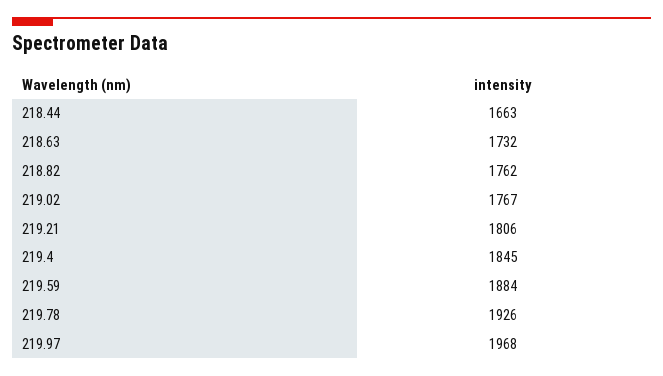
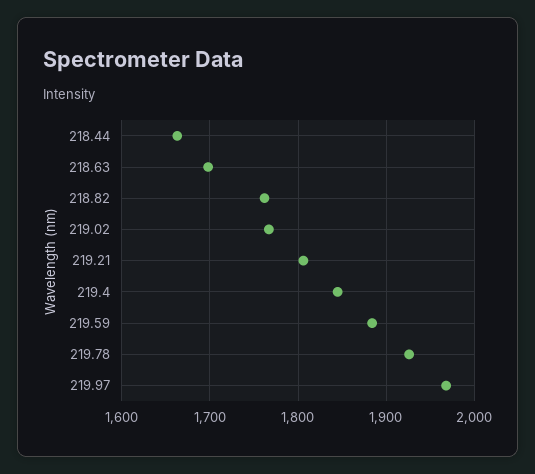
218.63: 1732 -> 1700

